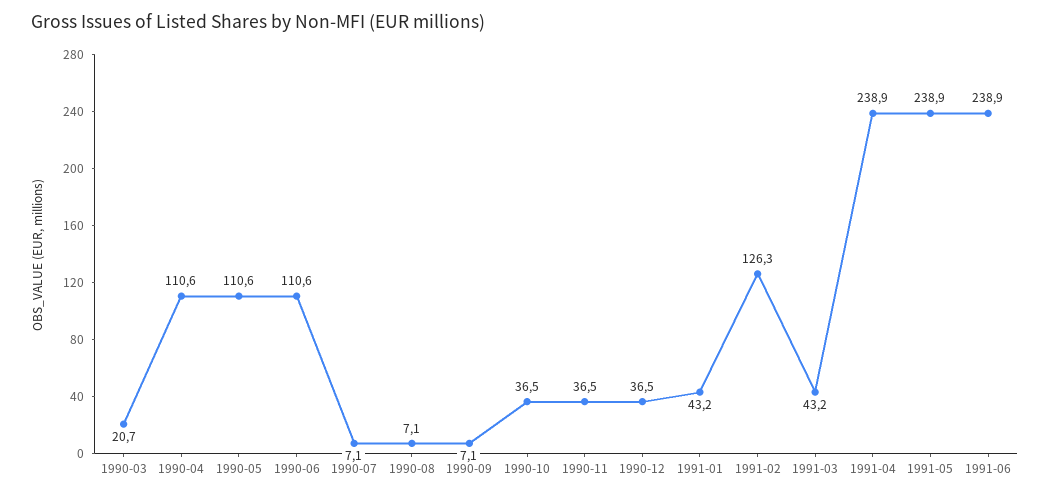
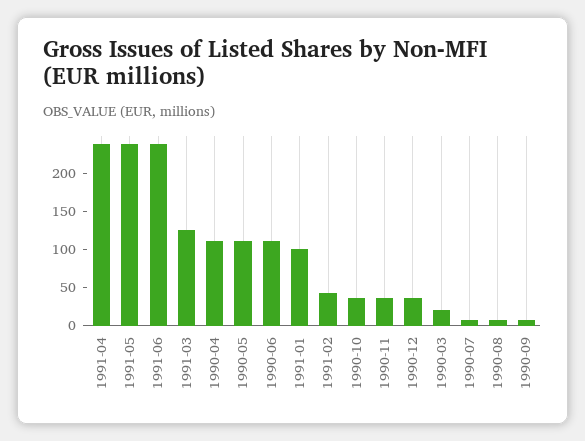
1991-01: 43.2 -> 100
1991-02: 126.3 -> 50
1991-03: 43.2 -> 125

